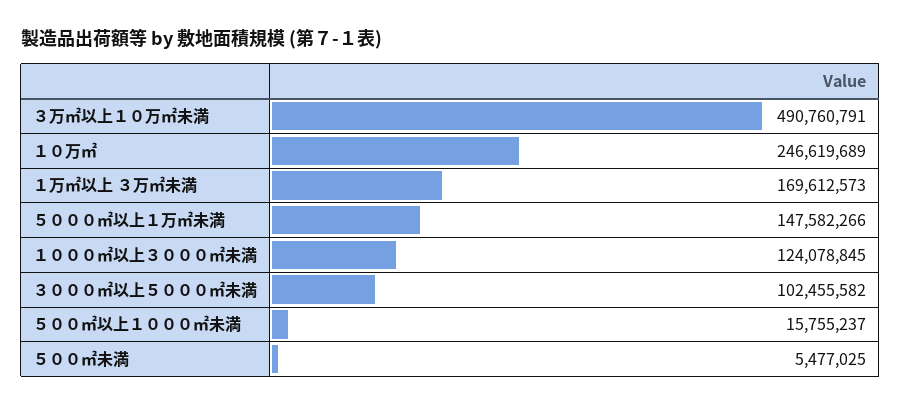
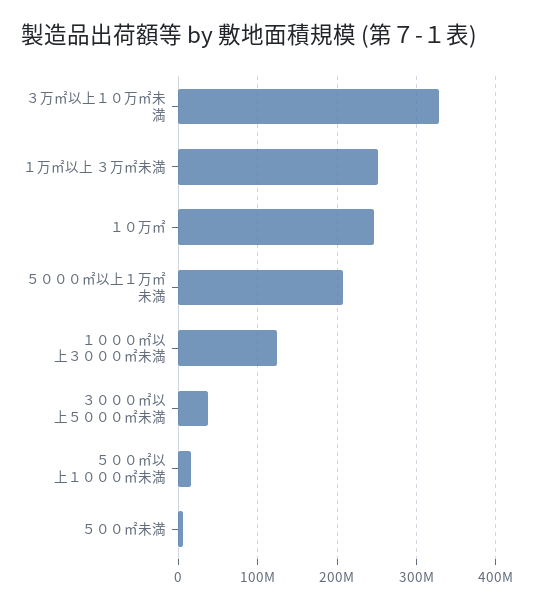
３万㎡以上１０万㎡未満: 490760791 -> 330000000
１万㎡以上 ３万㎡未満: 169612573 -> 250000000
５０００㎡以上１万㎡未満: 147582266 -> 210000000
３０００㎡以上５０００㎡未満: 102455582 -> 40000000

